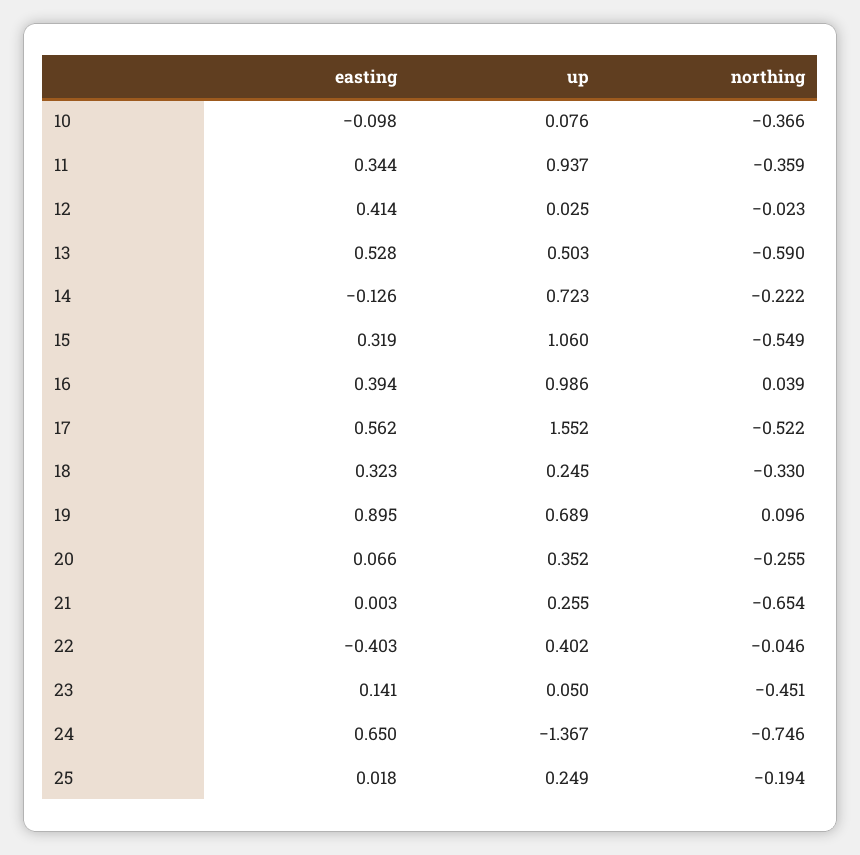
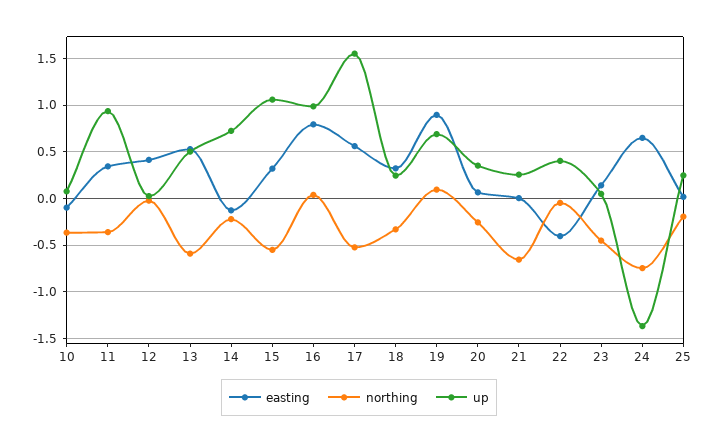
easting, 16: 0.394 -> 0.8

